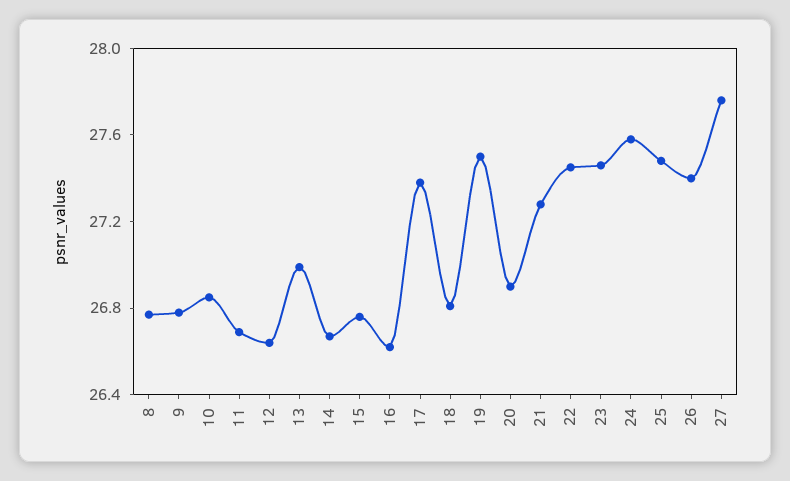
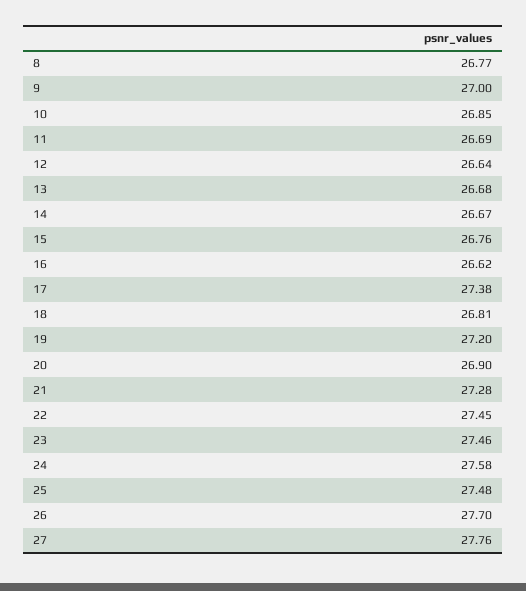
9: 26.8 -> 27
13: 27 -> 26.68
19: 27.5 -> 27.2
26: 27.4 -> 27.7

